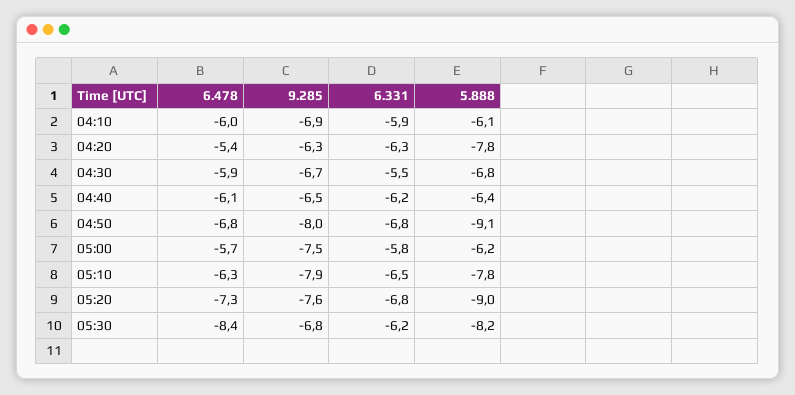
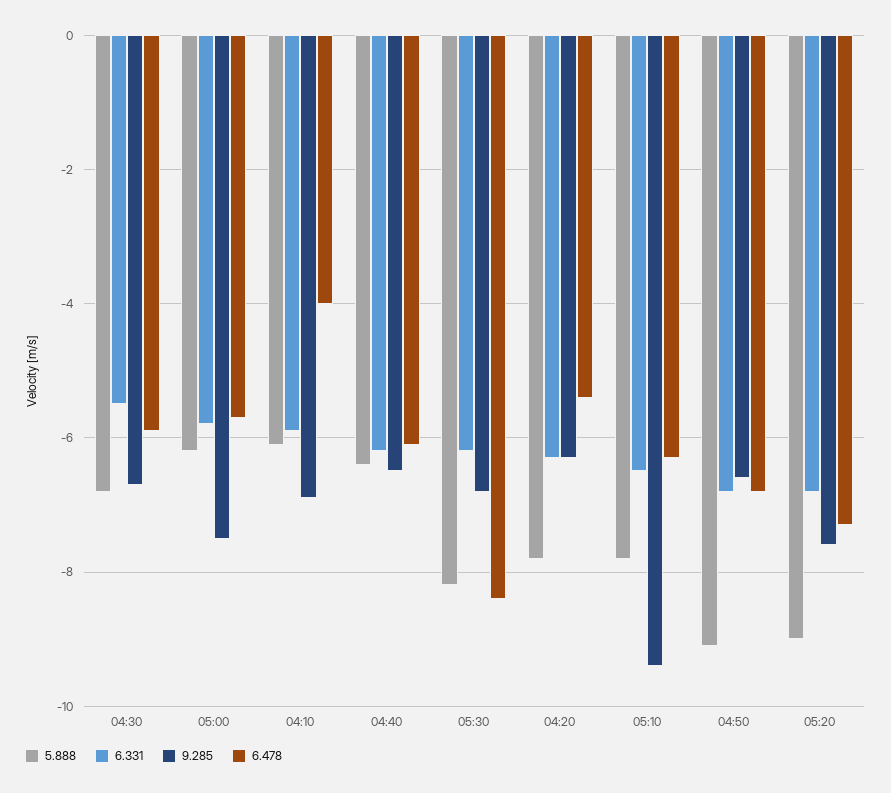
6.478, 04:10: -6 -> -4
9.285, 04:50: -8 -> -6.5
9.285, 05:10: -7.9 -> -9.5

